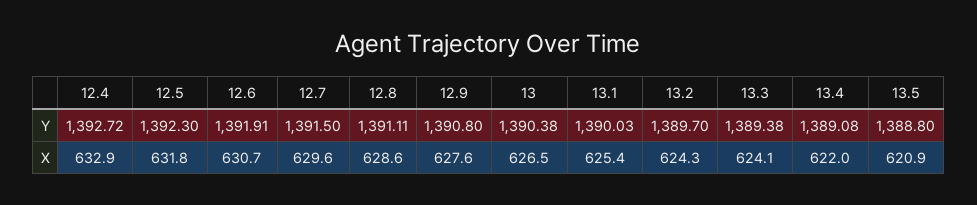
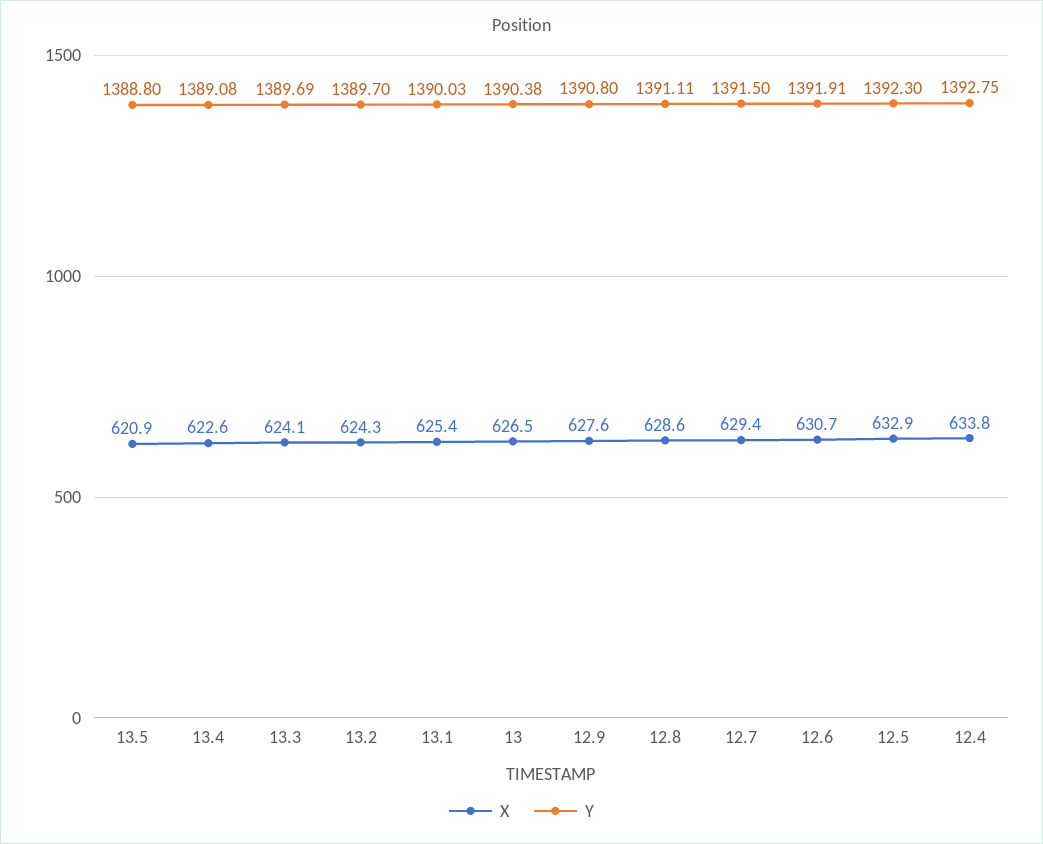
Y, 12.4: 1392.72 -> 1392.75
Y, 13.3: 1389.38 -> 1389.69
X, 12.4: 632.9 -> 633.8
X, 12.5: 631.8 -> 632.9
X, 12.7: 629.6 -> 629.4
X, 13.4: 622 -> 622.6

